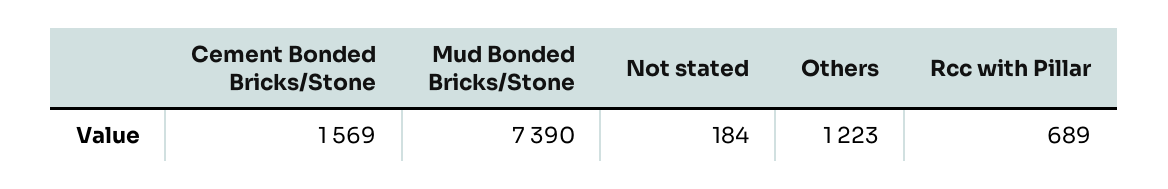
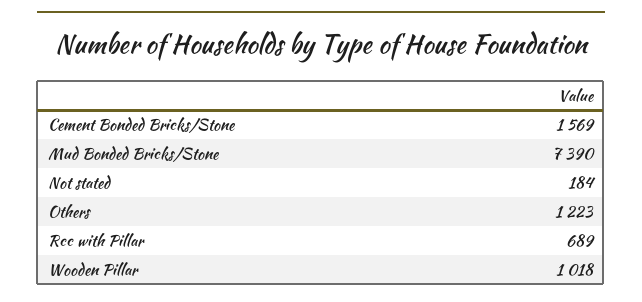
Wooden Pillar: none -> 1018

